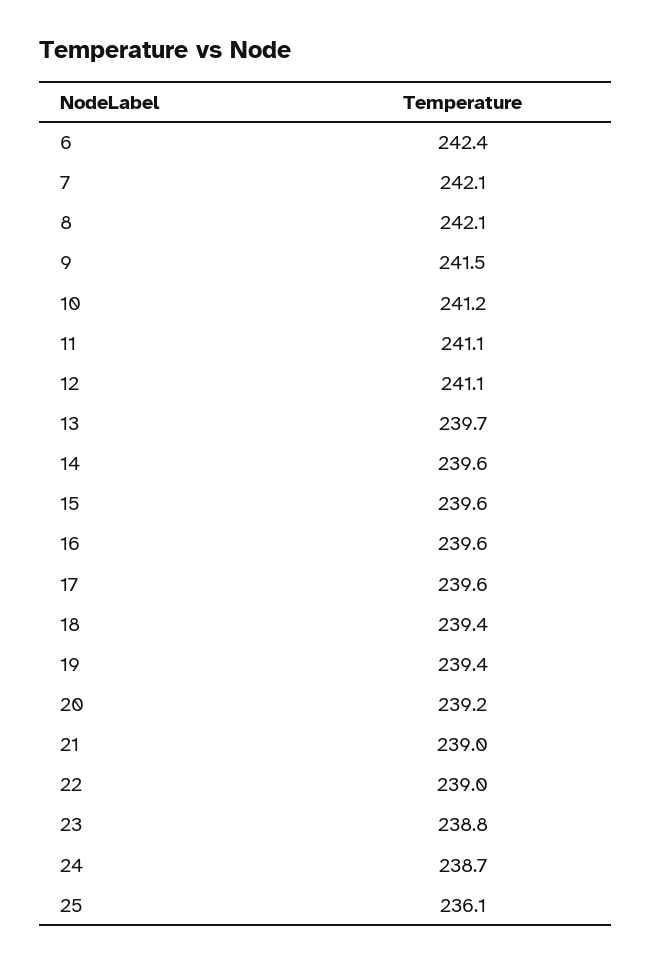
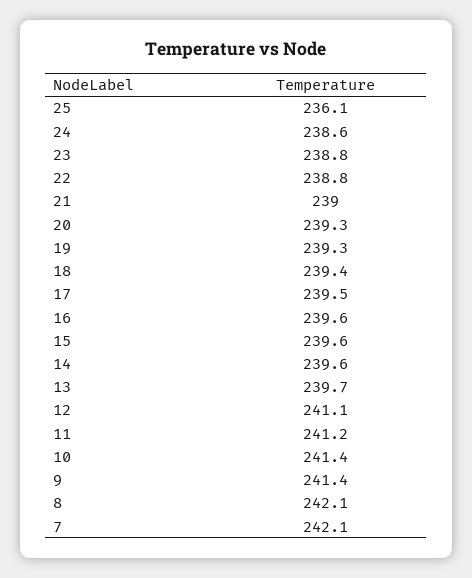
6: 242.4 -> none
9: 241.5 -> 241.4
10: 241.2 -> 241.4
11: 241.1 -> 241.2
17: 239.6 -> 239.5
19: 239.4 -> 239.3
20: 239.2 -> 239.3
22: 239 -> 238.8
24: 238.7 -> 238.6

